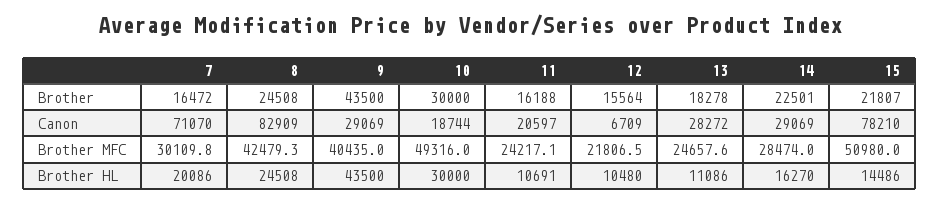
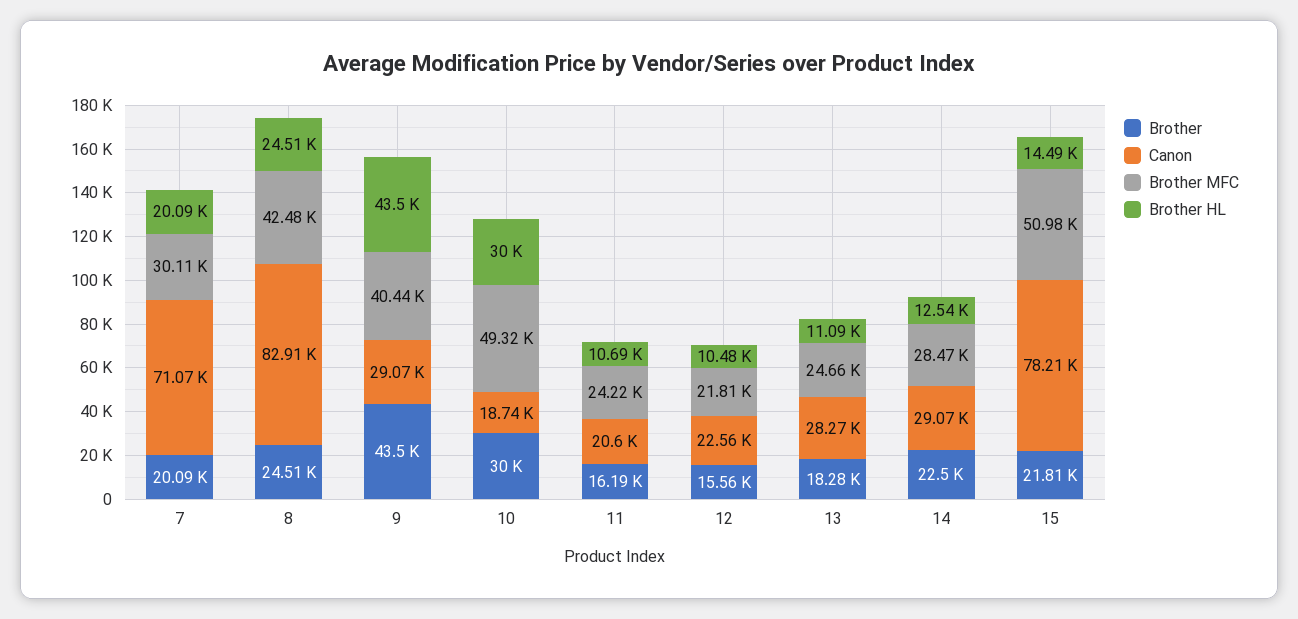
Brother, 7: 16472 -> 20090
Canon, 12: 6709 -> 22560
Brother HL, 14: 16270 -> 12540

